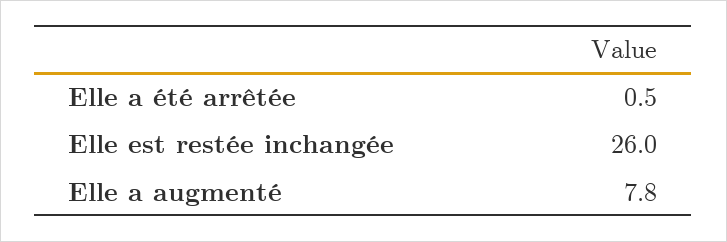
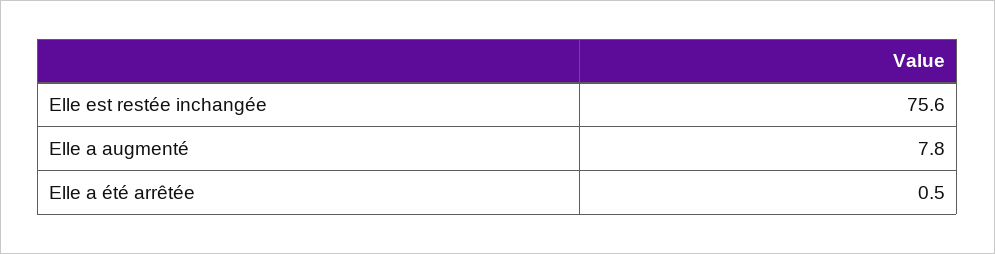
Elle est restée inchangée: 26 -> 75.6

